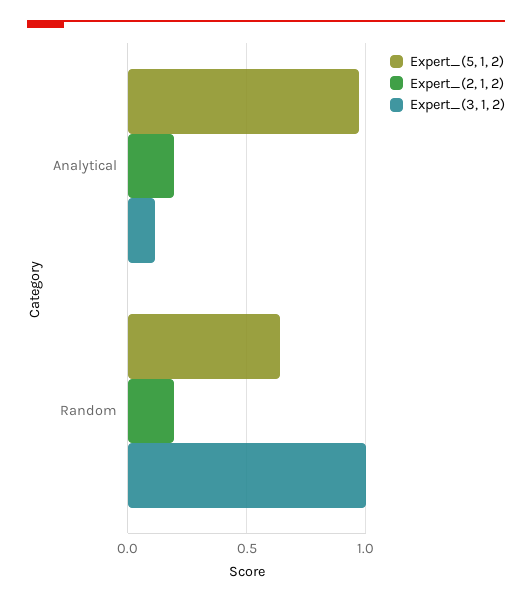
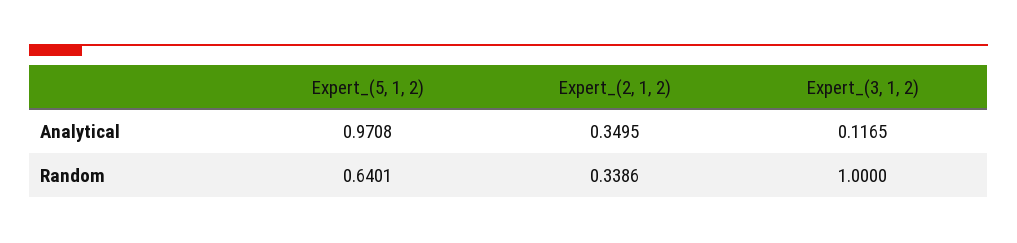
Expert_(2, 1, 2), Analytical: 0.2 -> 0.3495
Expert_(2, 1, 2), Random: 0.2 -> 0.3386

